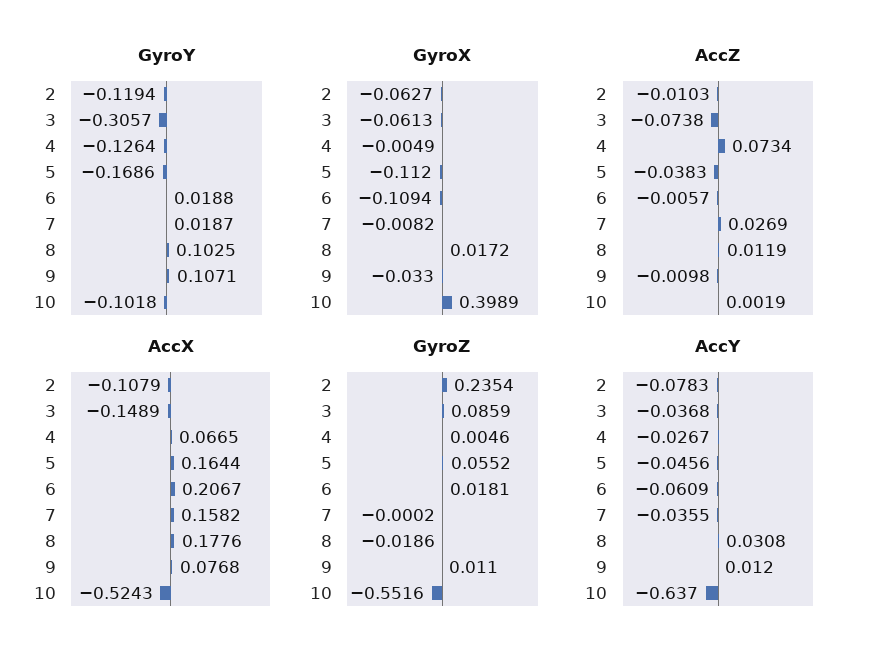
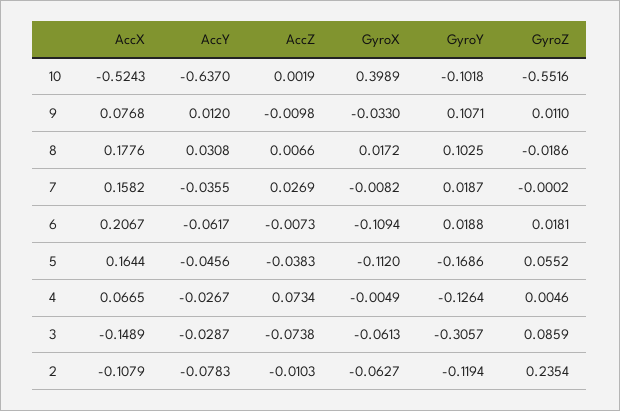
AccZ, 6: -0.0057 -> -0.0073
AccZ, 8: 0.0119 -> 0.0066
AccY, 3: -0.0368 -> -0.0287
AccY, 6: -0.0609 -> -0.0617

